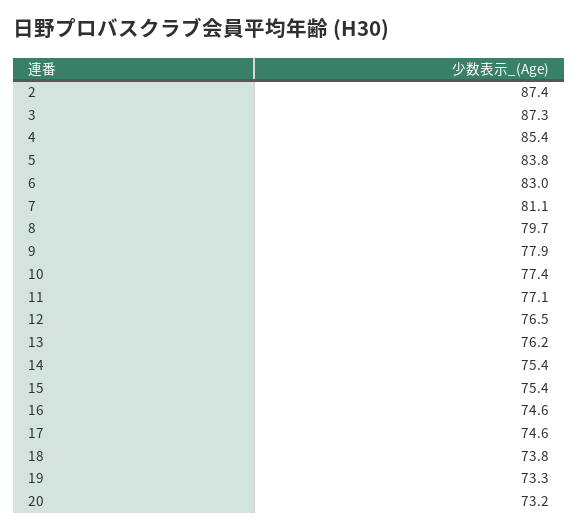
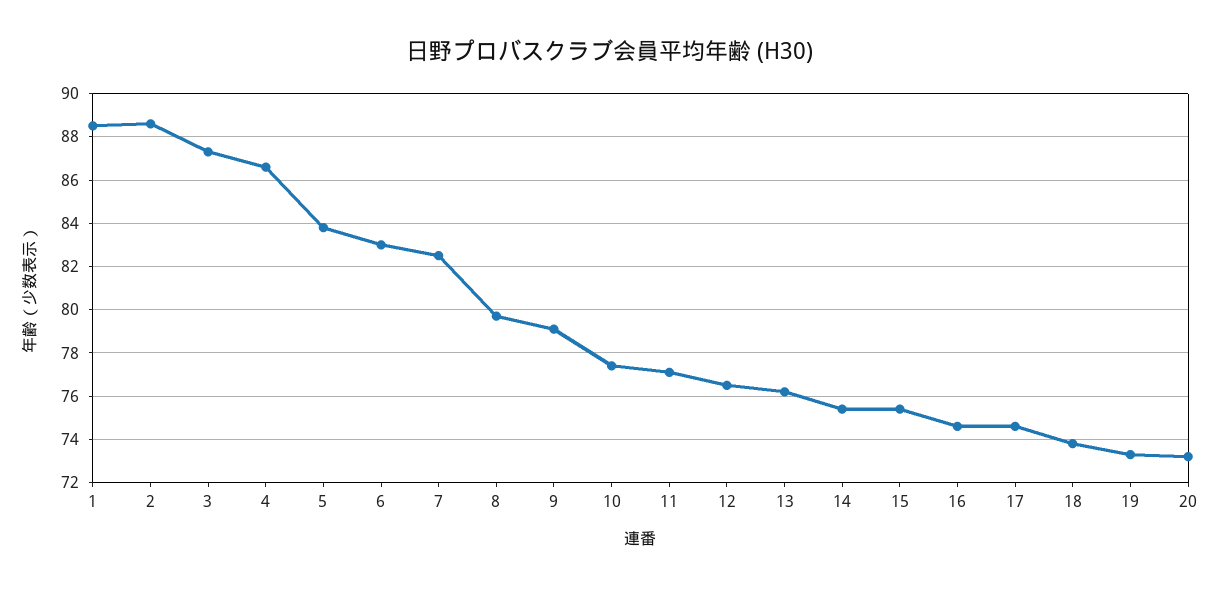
2: 87.4 -> 88.5
4: 85.4 -> 86.5
7: 81.1 -> 82.5
9: 77.9 -> 79
1: none -> 88.5

